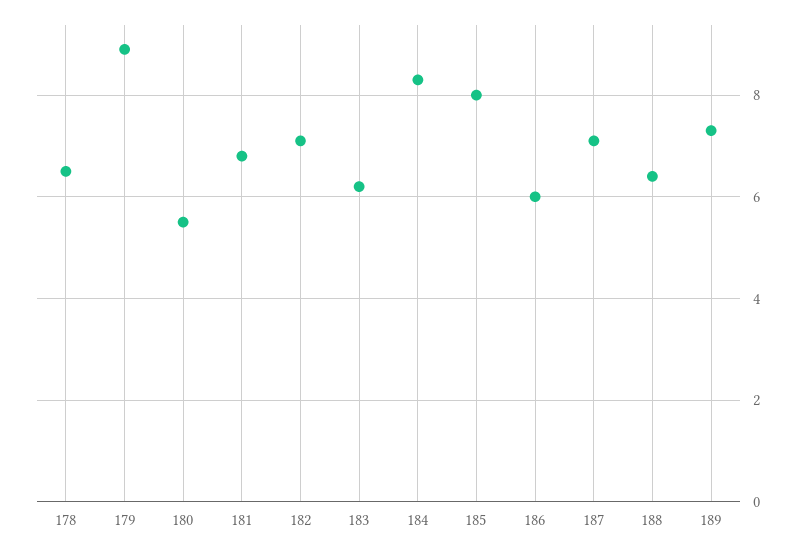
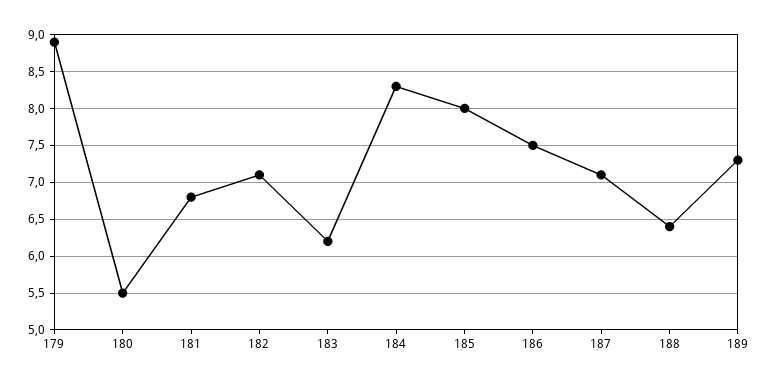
178: 6.5 -> none
186: 6 -> 7.5

